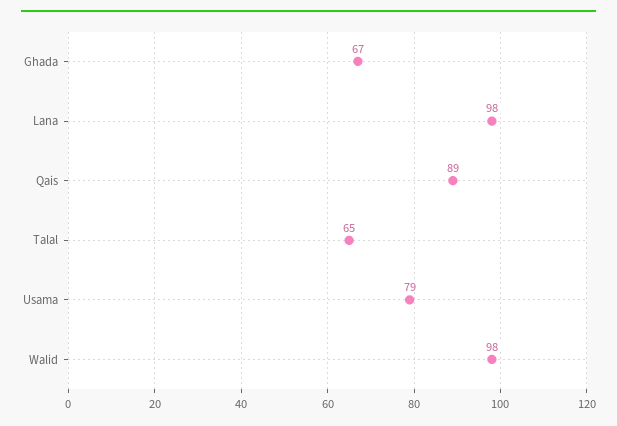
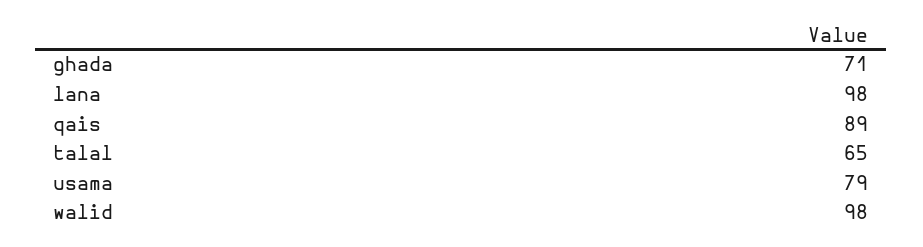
Ghada: 67 -> 71

